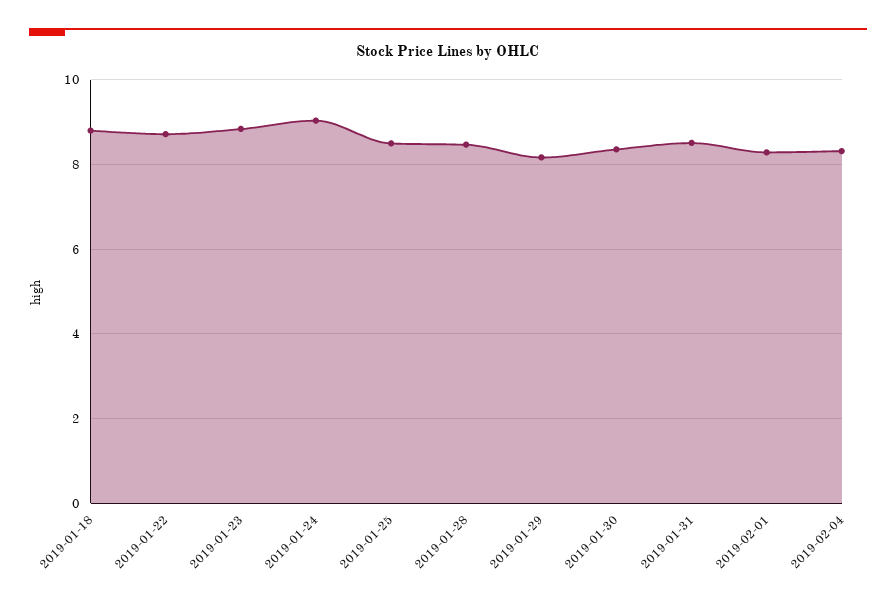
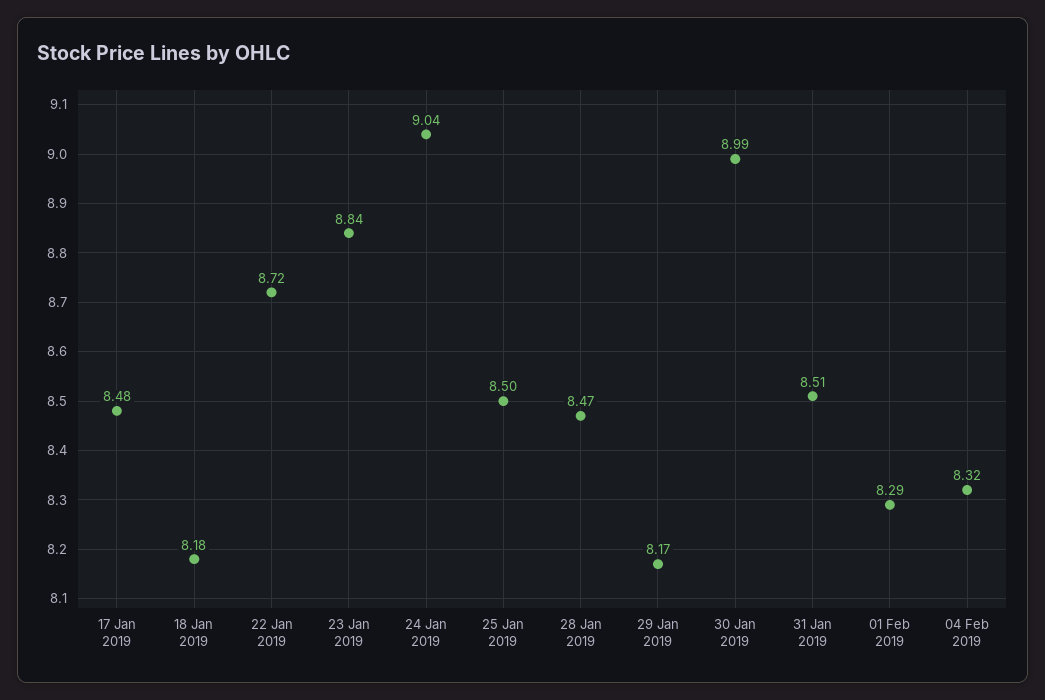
2019-01-18: 8.8 -> 8.18
2019-01-30: 8.4 -> 8.99
17 Jan 2019: none -> 8.48

